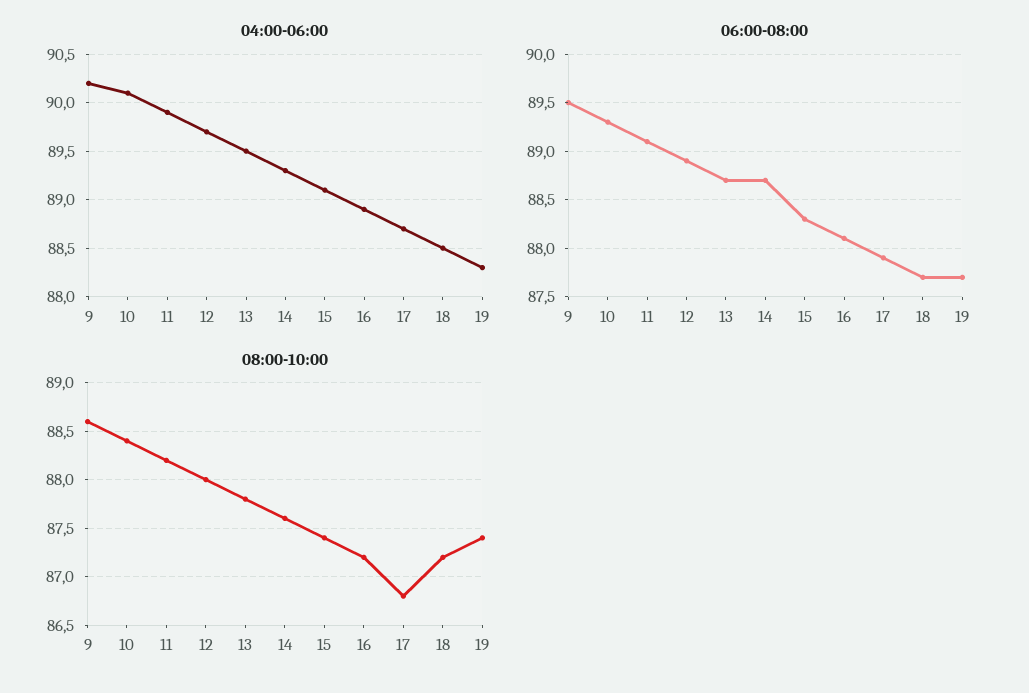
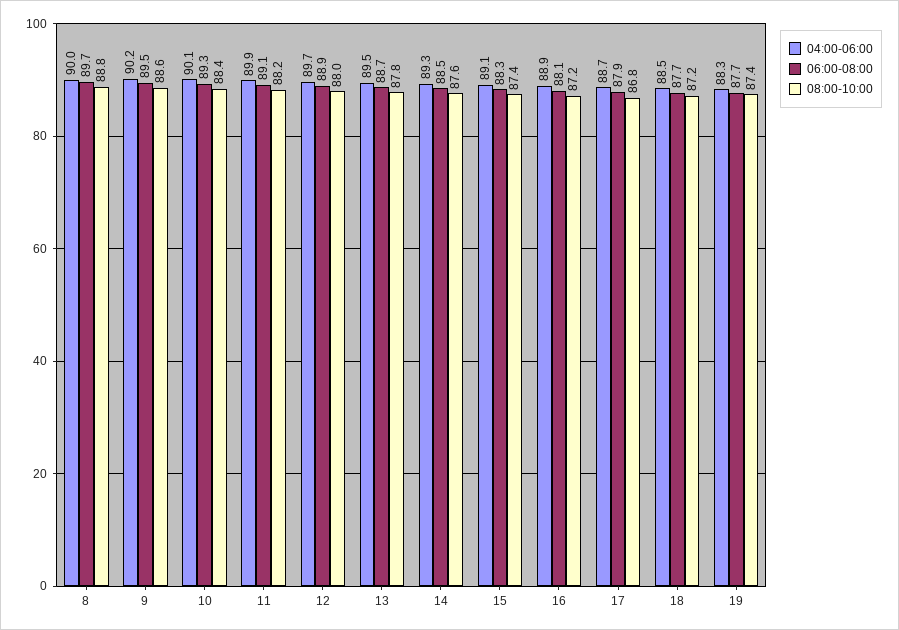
06:00-08:00, 14: 88.7 -> 88.5
04:00-06:00, 8: none -> 90
06:00-08:00, 8: none -> 89.7
08:00-10:00, 8: none -> 88.8

